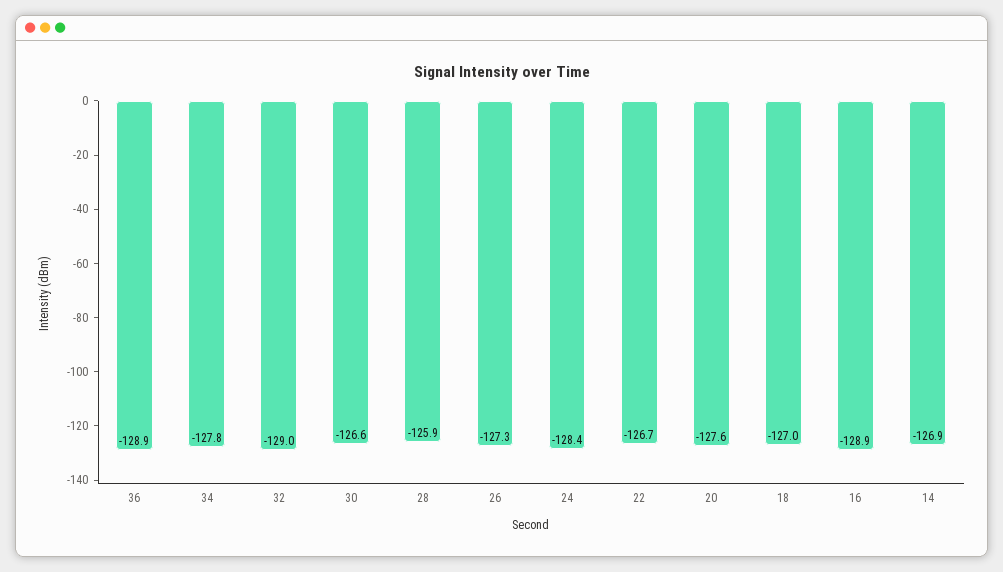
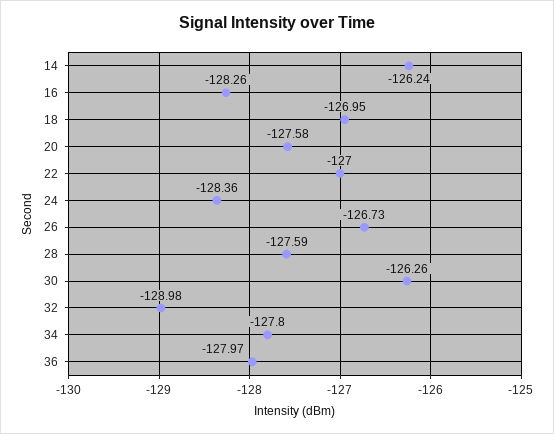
36: -128.9 -> -127.97
30: -126.6 -> -126.26
28: -125.9 -> -127.59
26: -127.3 -> -126.73
22: -126.7 -> -127
16: -128.9 -> -128.26
14: -126.9 -> -126.24

